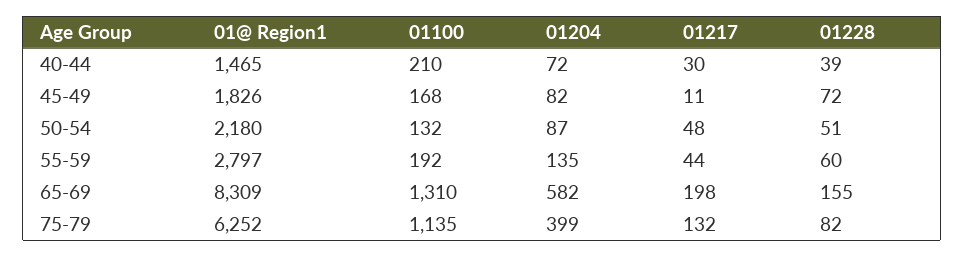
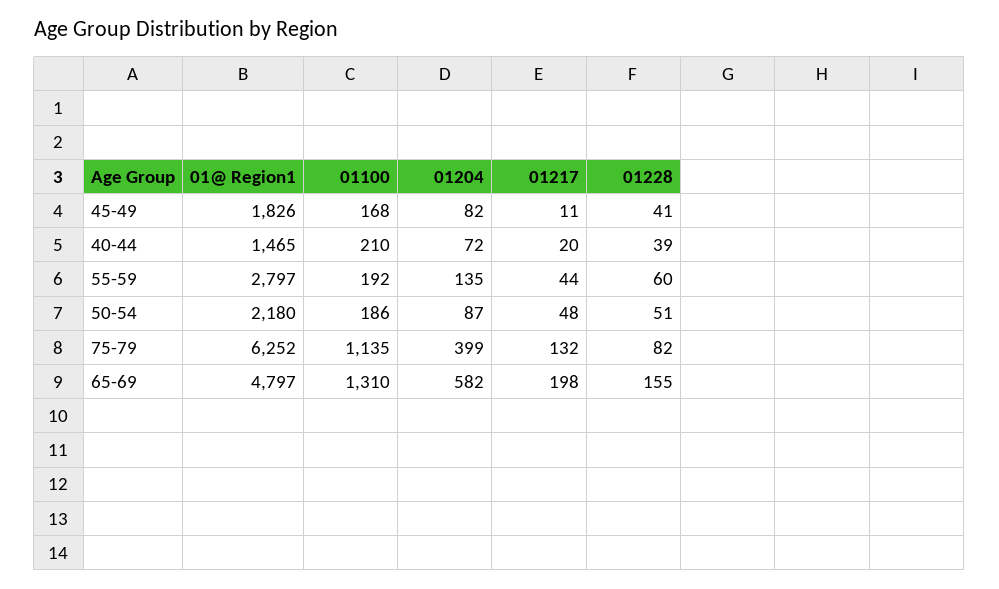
01217, 40-44: 30 -> 20
01228, 45-49: 72 -> 41
01100, 50-54: 132 -> 186
01@ Region1, 65-69: 8309 -> 4797

